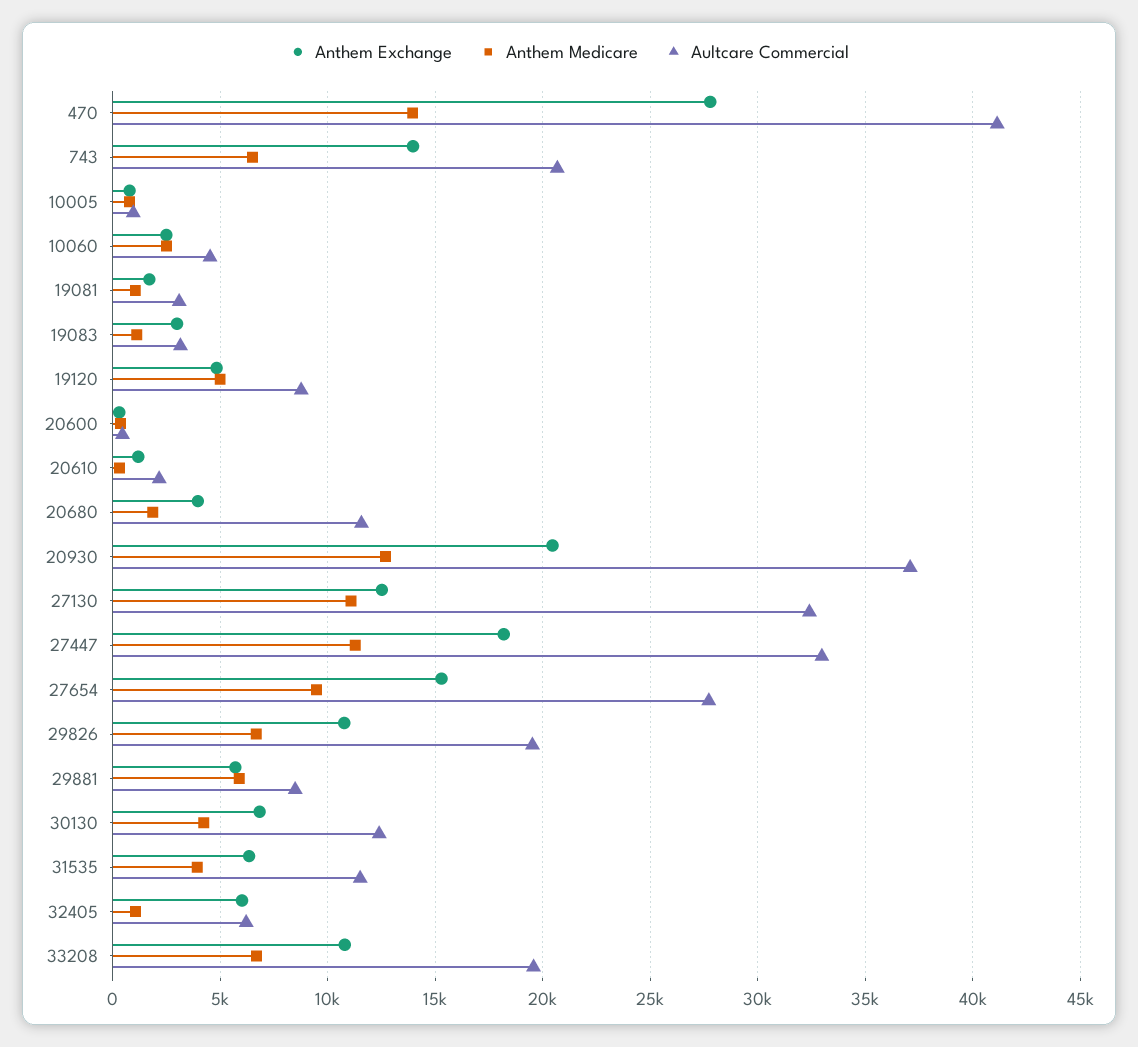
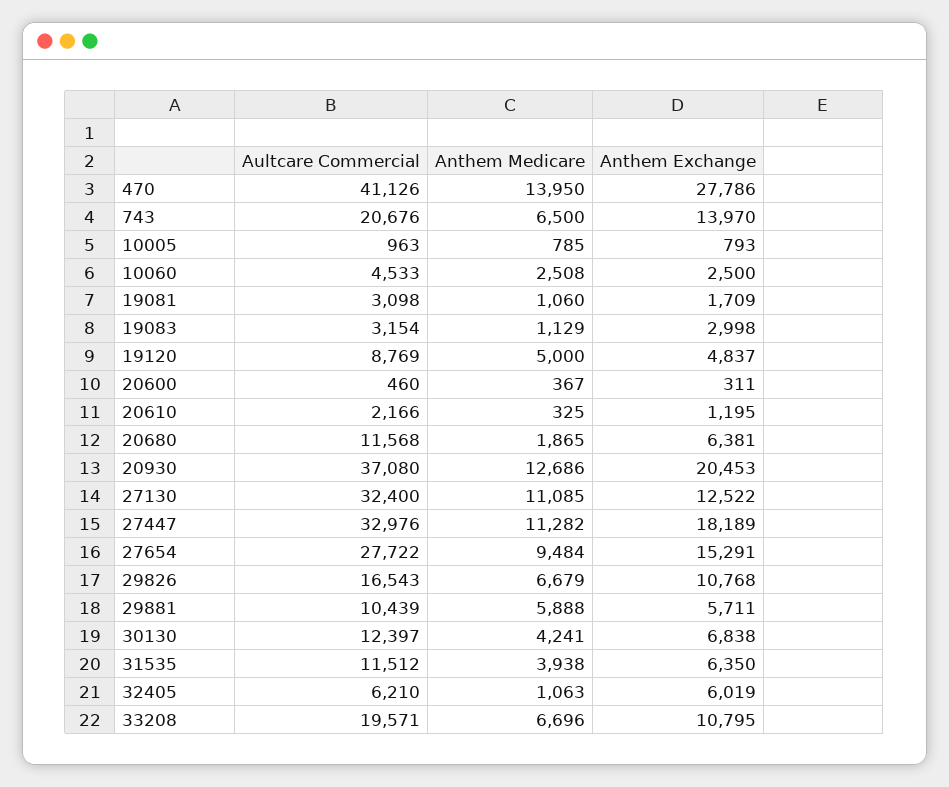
Anthem Exchange, 20680: 4000 -> 6381
Aultcare Commercial, 29826: 19500 -> 16543
Aultcare Commercial, 29881: 8500 -> 10439

